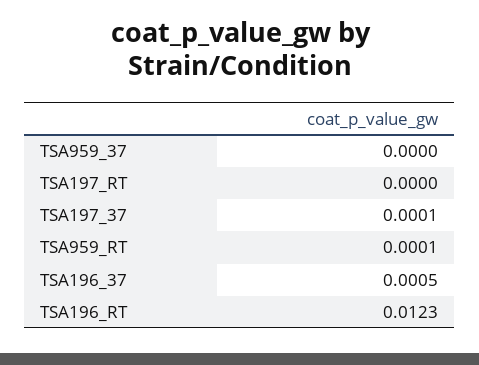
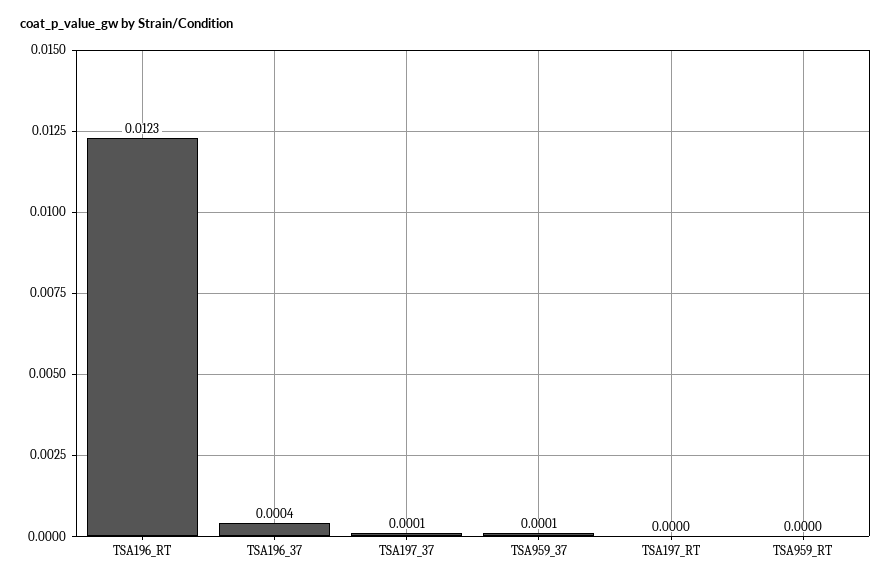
TSA959_37: 0 -> 0.0001
TSA959_RT: 0.0001 -> 0
TSA196_37: 0.0005 -> 0.0004

